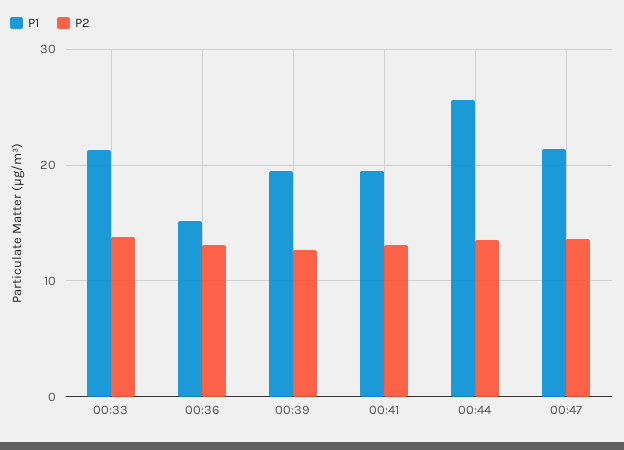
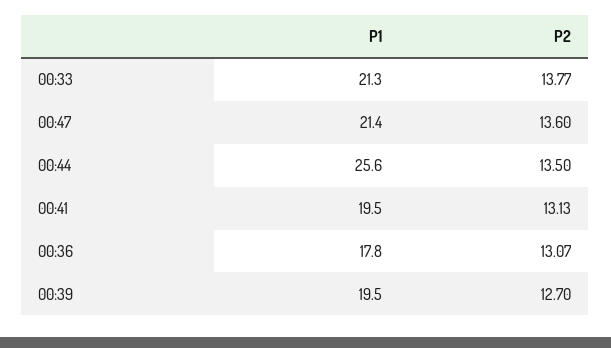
P1, 00:36: 15 -> 17.8

